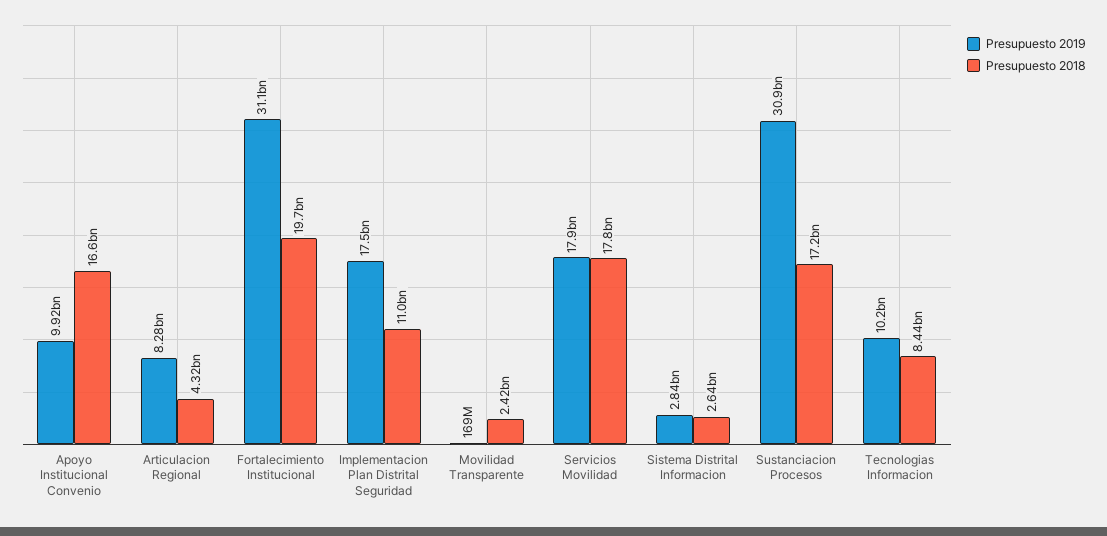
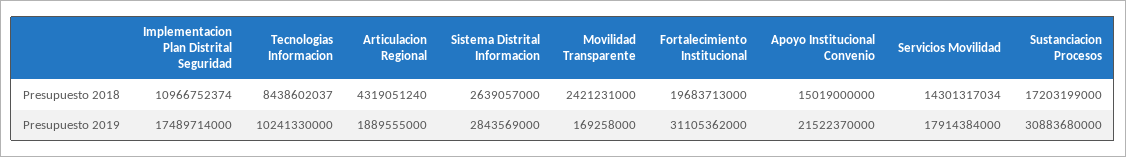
Presupuesto 2019, Apoyo Institucional Convenio: 9920000000 -> 21522370000
Presupuesto 2018, Apoyo Institucional Convenio: 16600000000 -> 15019000000
Presupuesto 2019, Articulacion Regional: 8280000000 -> 1889555000
Presupuesto 2018, Servicios Movilidad: 17800000000 -> 14301317034

